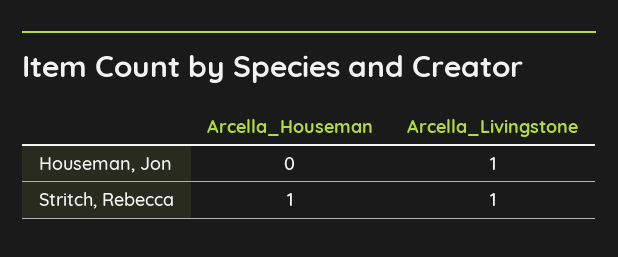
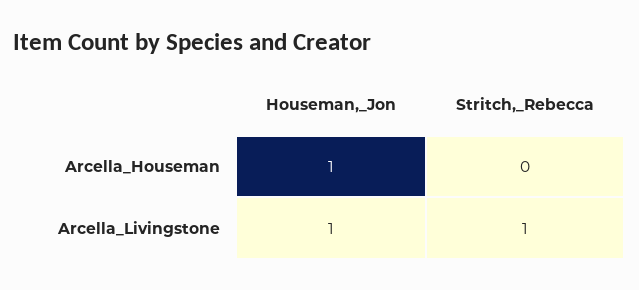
Arcella_Houseman, Houseman, Jon: 0 -> 1
Arcella_Houseman, Stritch, Rebecca: 1 -> 0

